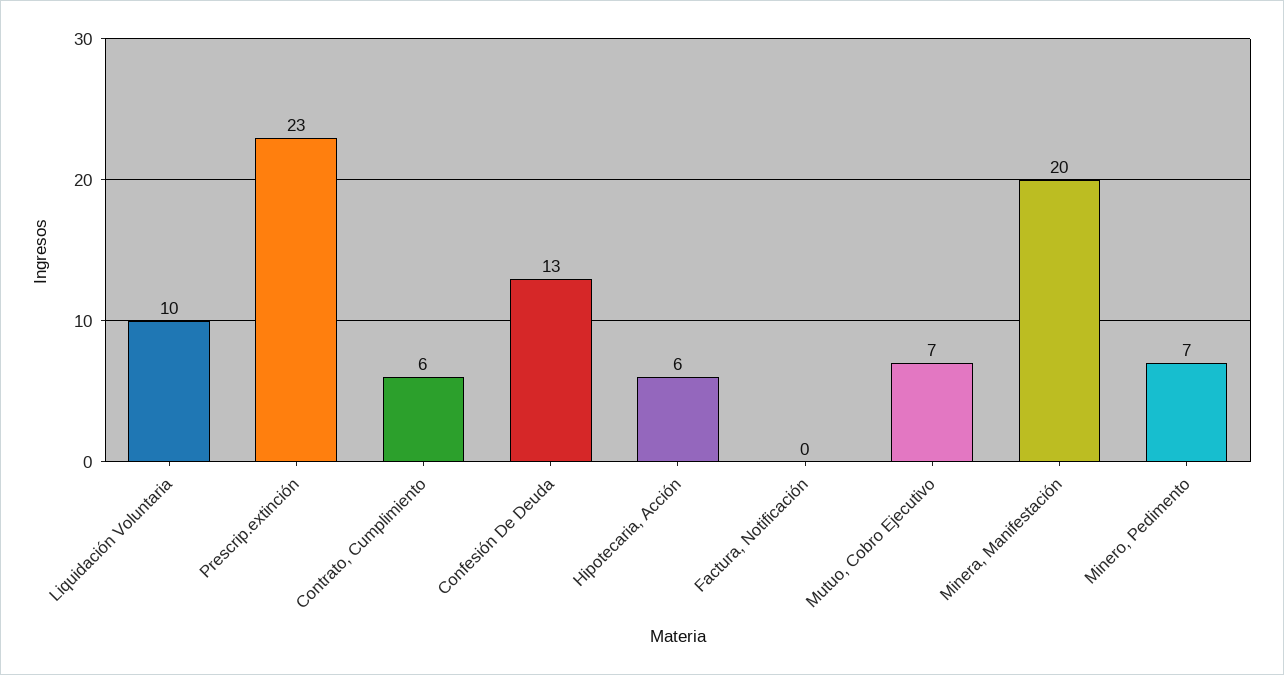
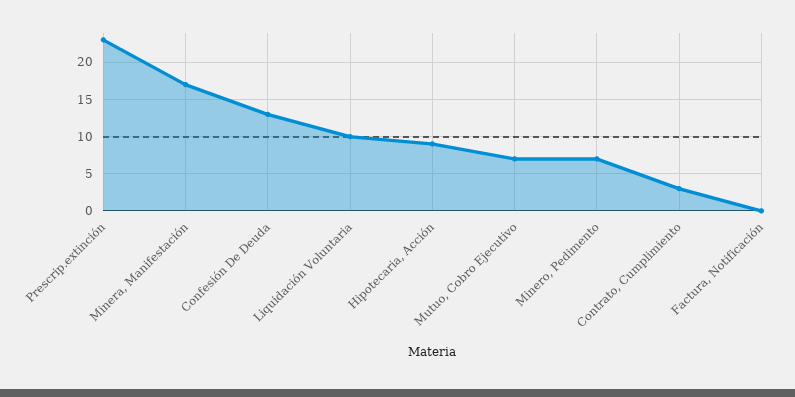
Contrato, Cumplimiento: 6 -> 3
Hipotecaria, Acción: 6 -> 9
Minera, Manifestación: 20 -> 17

